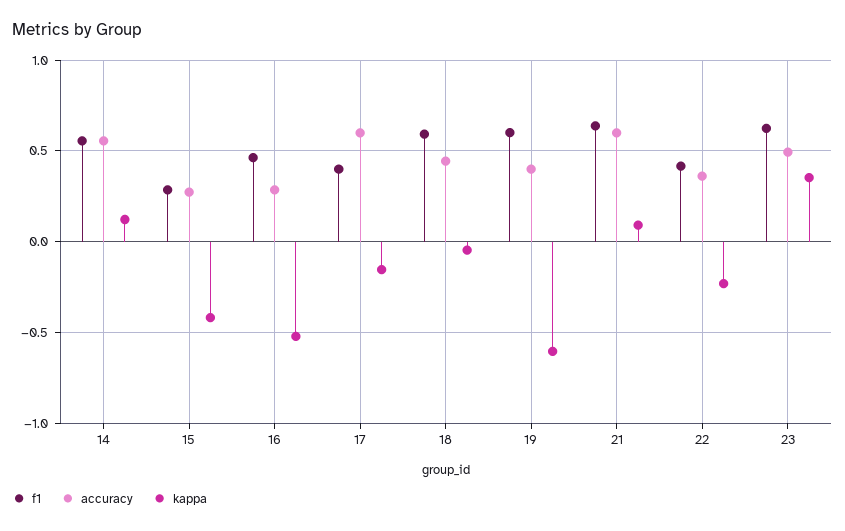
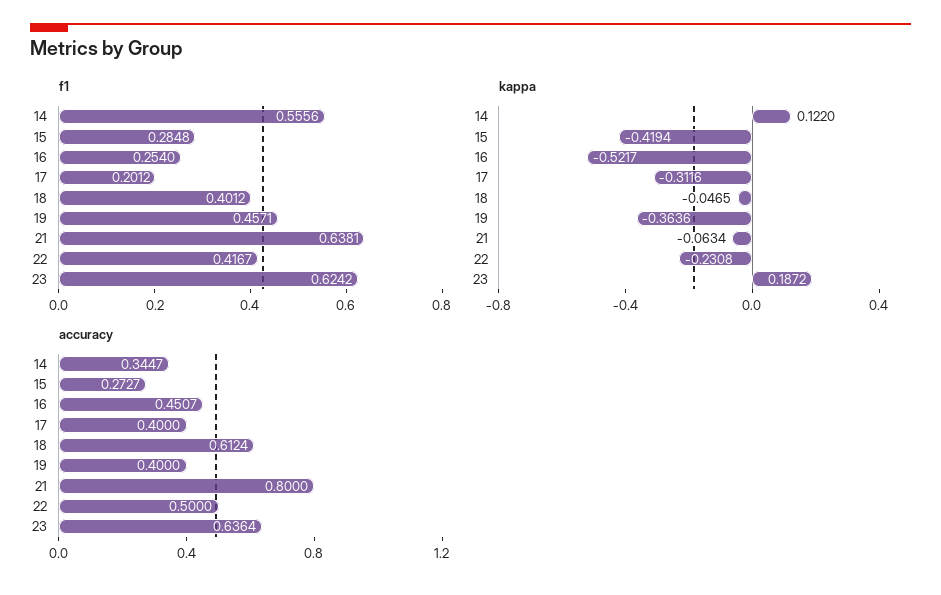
accuracy, 14: 0.55 -> 0.3447
f1, 16: 0.45 -> 0.254
accuracy, 16: 0.3 -> 0.4507
f1, 17: 0.4 -> 0.2012
accuracy, 17: 0.6 -> 0.4
kappa, 17: -0.15 -> -0.3116
f1, 18: 0.6 -> 0.4012
accuracy, 18: 0.45 -> 0.6124
f1, 19: 0.6 -> 0.4571
kappa, 19: -0.6 -> -0.3636
accuracy, 21: 0.6 -> 0.8
kappa, 21: 0.1 -> -0.0634
accuracy, 22: 0.35 -> 0.5
accuracy, 23: 0.5 -> 0.6364
kappa, 23: 0.35 -> 0.1872

